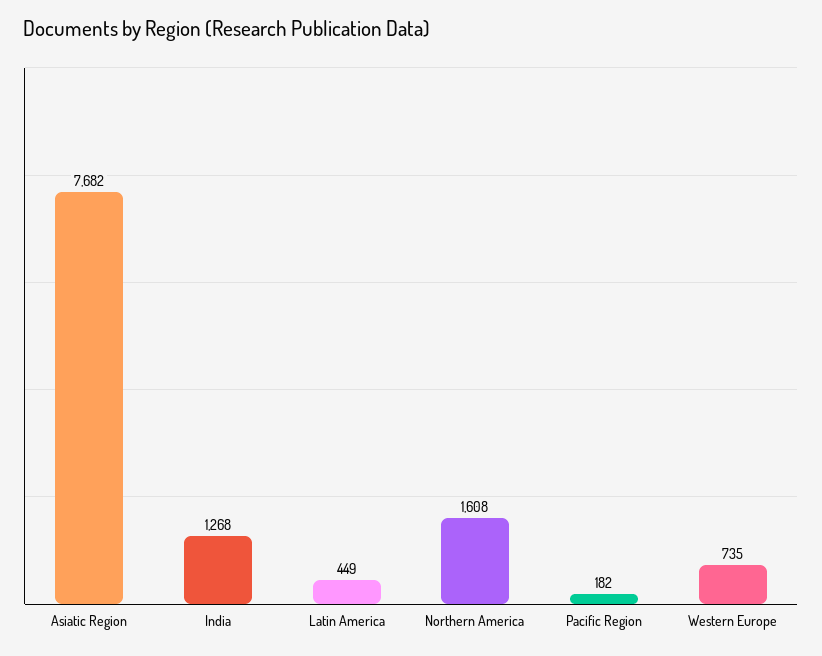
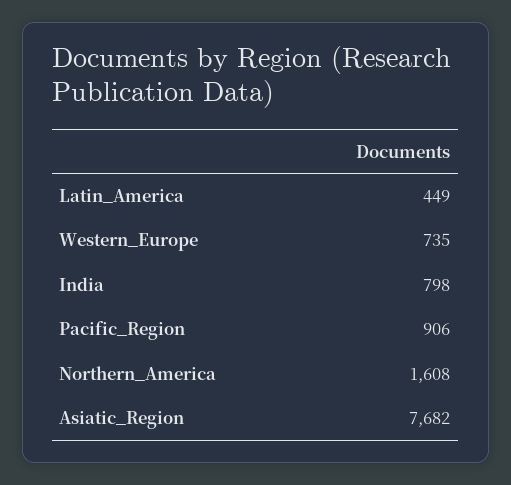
India: 1268 -> 798
Pacific Region: 182 -> 906

